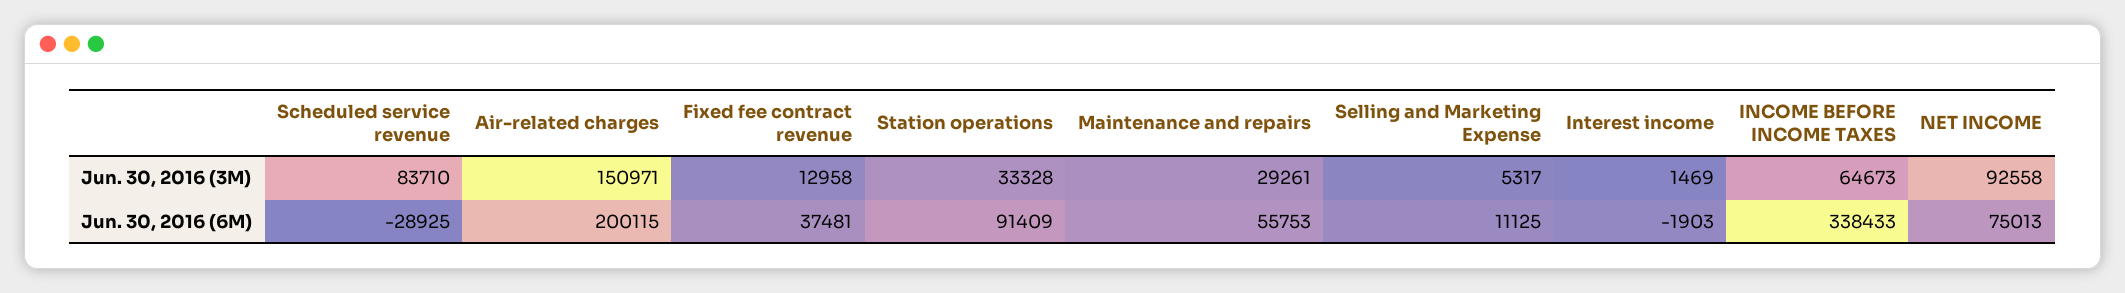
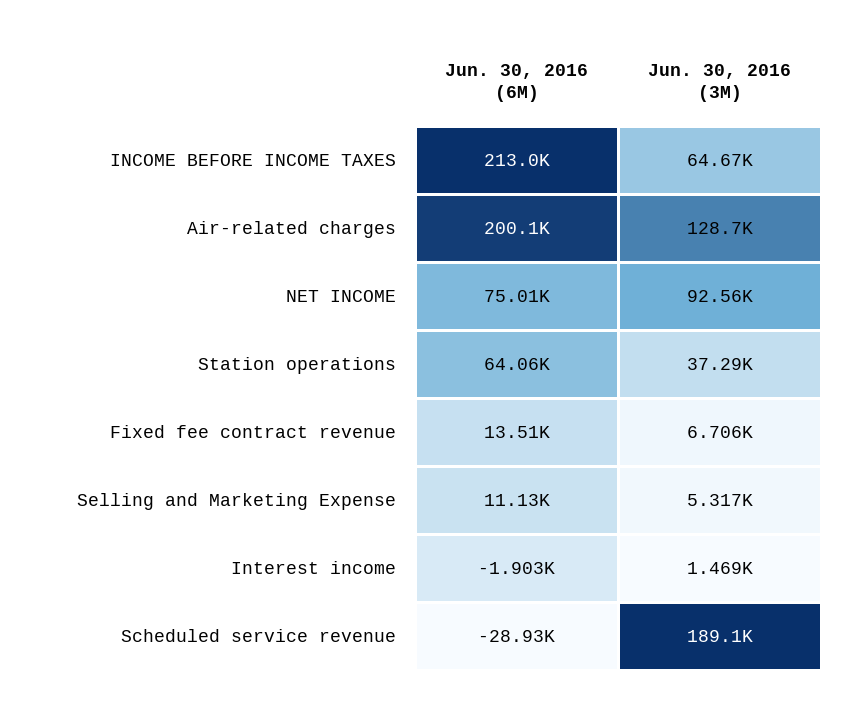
Scheduled service revenue, Jun. 30, 2016 (3M): 83710 -> 189100
Air-related charges, Jun. 30, 2016 (3M): 150971 -> 128700
Fixed fee contract revenue, Jun. 30, 2016 (3M): 12958 -> 6706
Station operations, Jun. 30, 2016 (3M): 33328 -> 37290
Maintenance and repairs, Jun. 30, 2016 (3M): 29261 -> none
Fixed fee contract revenue, Jun. 30, 2016 (6M): 37481 -> 13510
Station operations, Jun. 30, 2016 (6M): 91409 -> 64060
Maintenance and repairs, Jun. 30, 2016 (6M): 55753 -> none
INCOME BEFORE INCOME TAXES, Jun. 30, 2016 (6M): 338433 -> 213000

